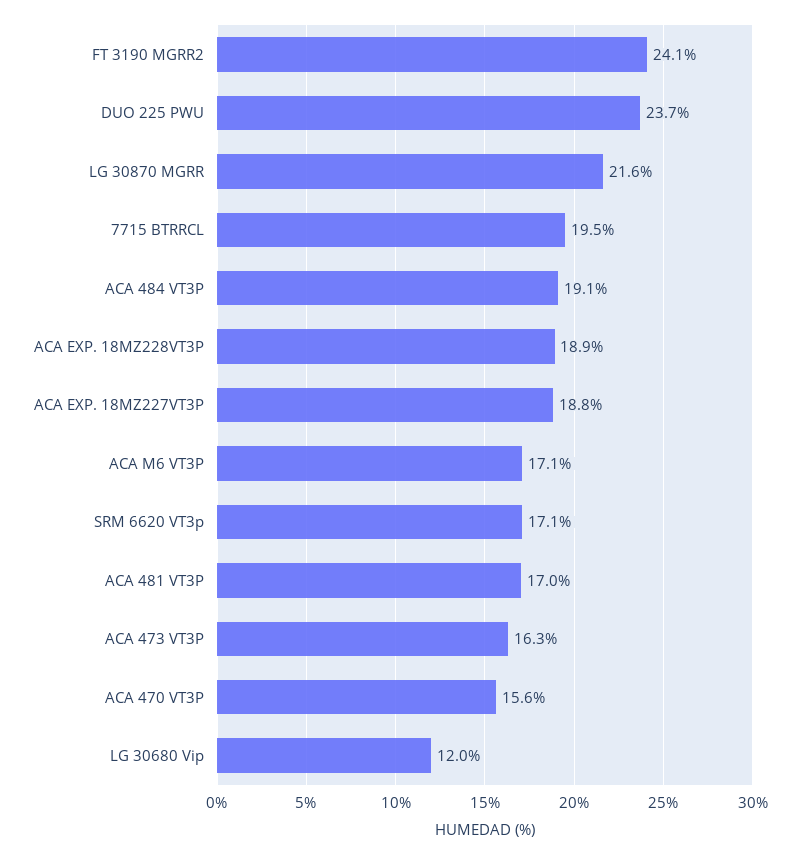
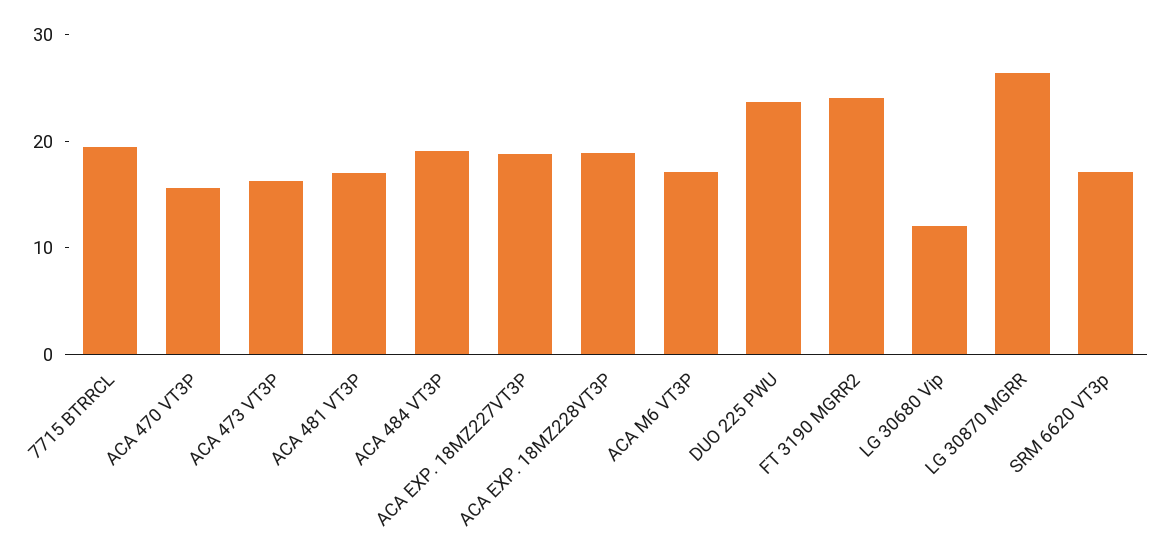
LG 30870 MGRR: 21.6 -> 26

